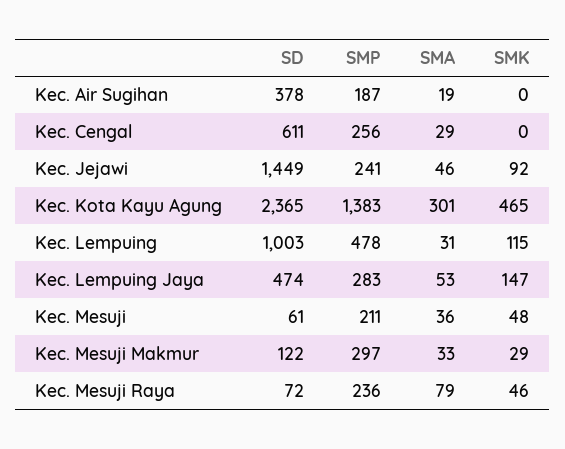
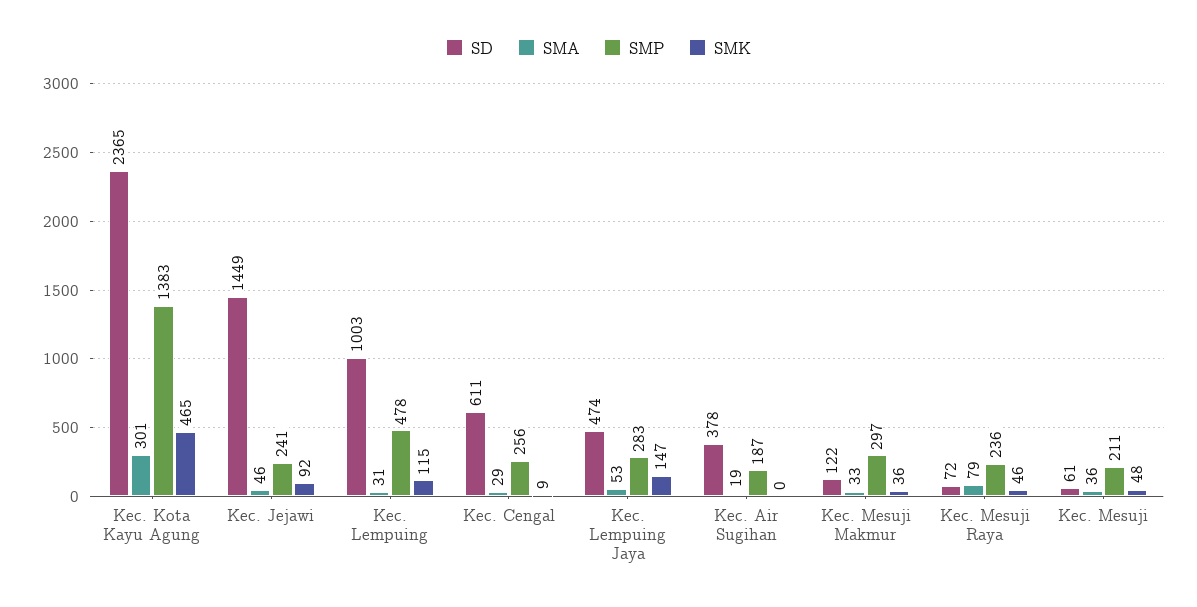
SMK, Kec. Cengal: 0 -> 9
SMK, Kec. Mesuji Makmur: 29 -> 36

